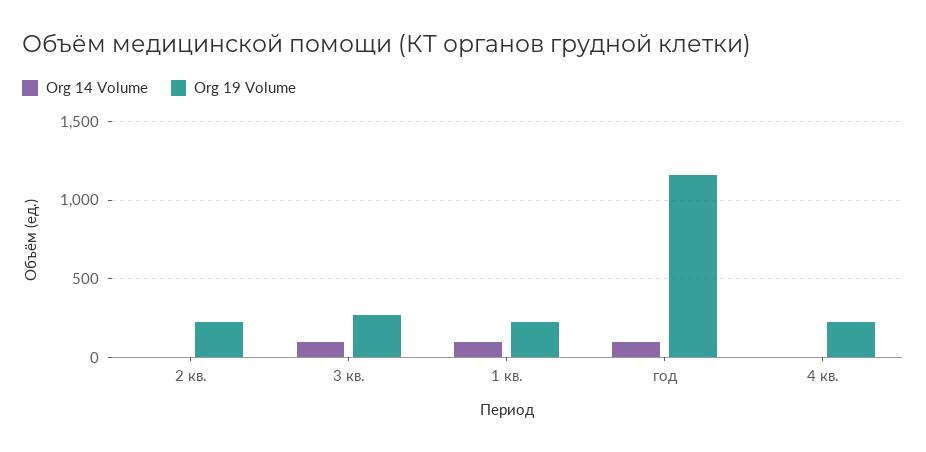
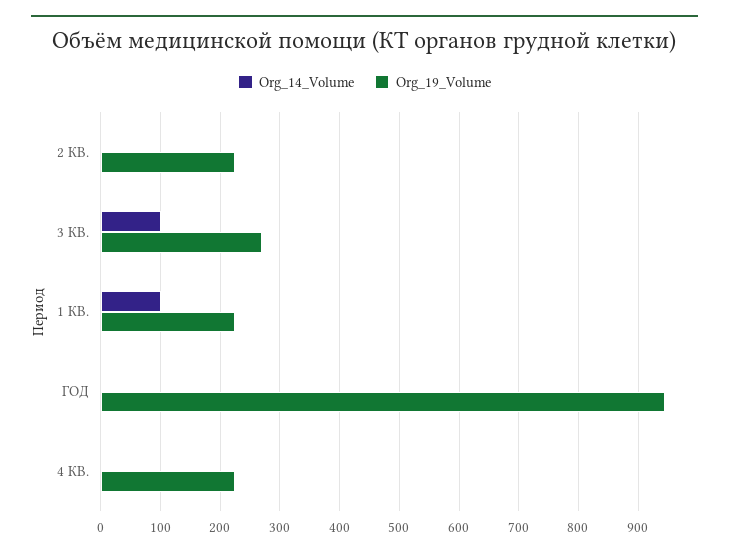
Org 14 Volume, год: 100 -> 0
Org 19 Volume, год: 1150 -> 940

